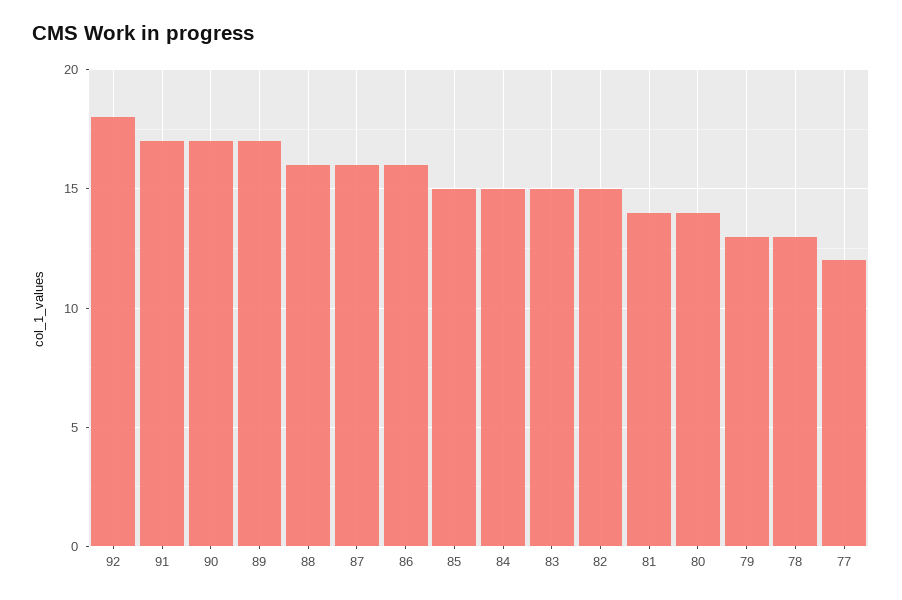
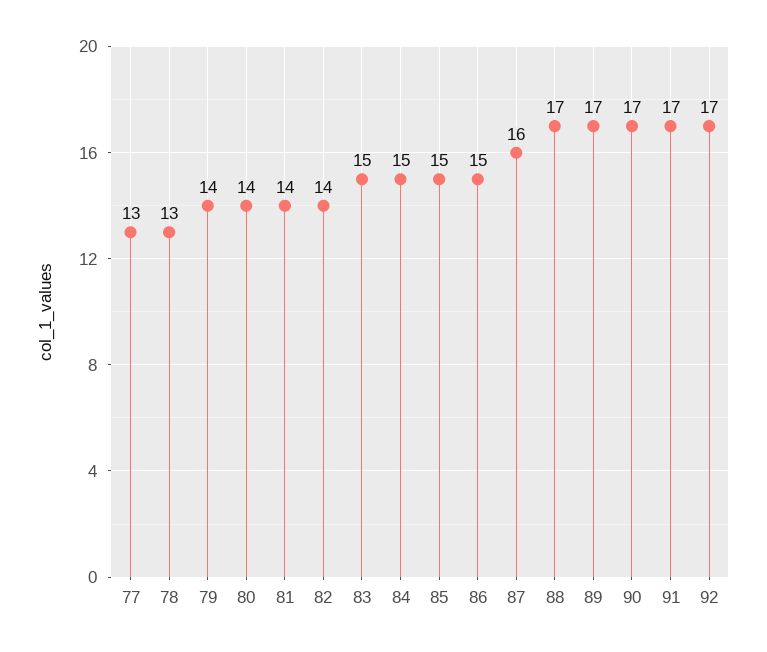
92: 18 -> 17
88: 16 -> 17
86: 16 -> 15
82: 15 -> 14
79: 13 -> 14
77: 12 -> 13

